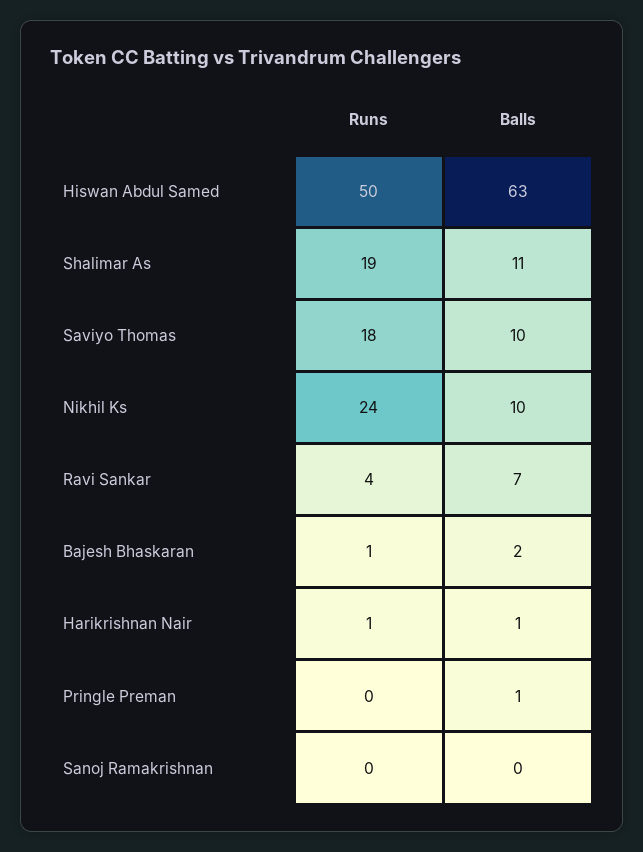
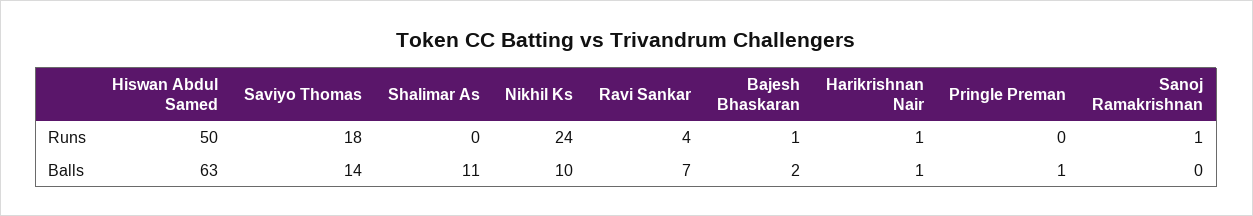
Runs, Shalimar As: 19 -> 0
Balls, Saviyo Thomas: 10 -> 14
Runs, Sanoj Ramakrishnan: 0 -> 1

